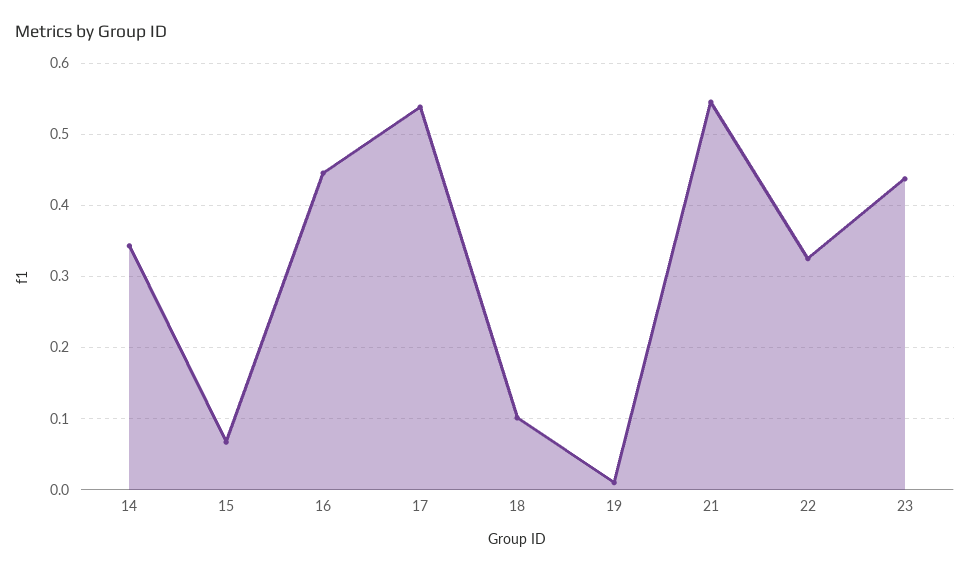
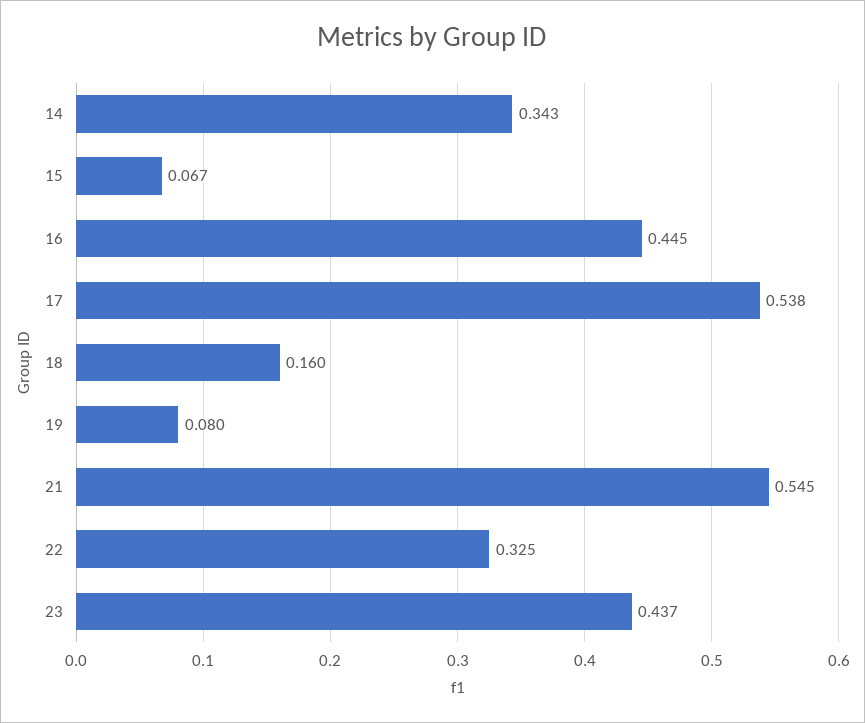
18: 0.1 -> 0.16
19: 0.01 -> 0.08

